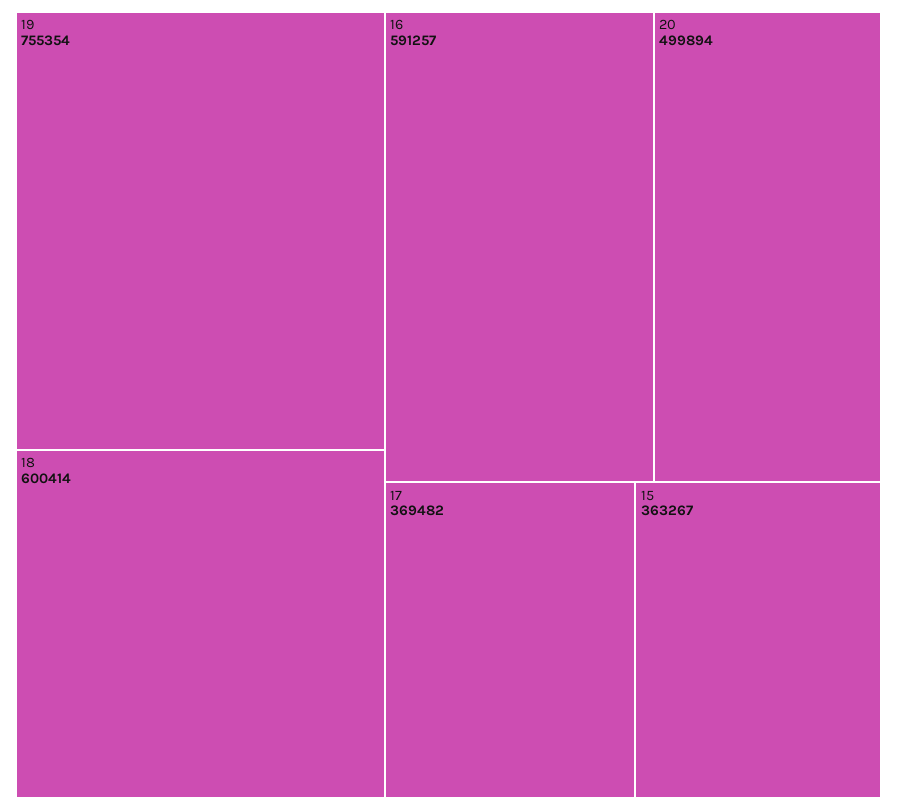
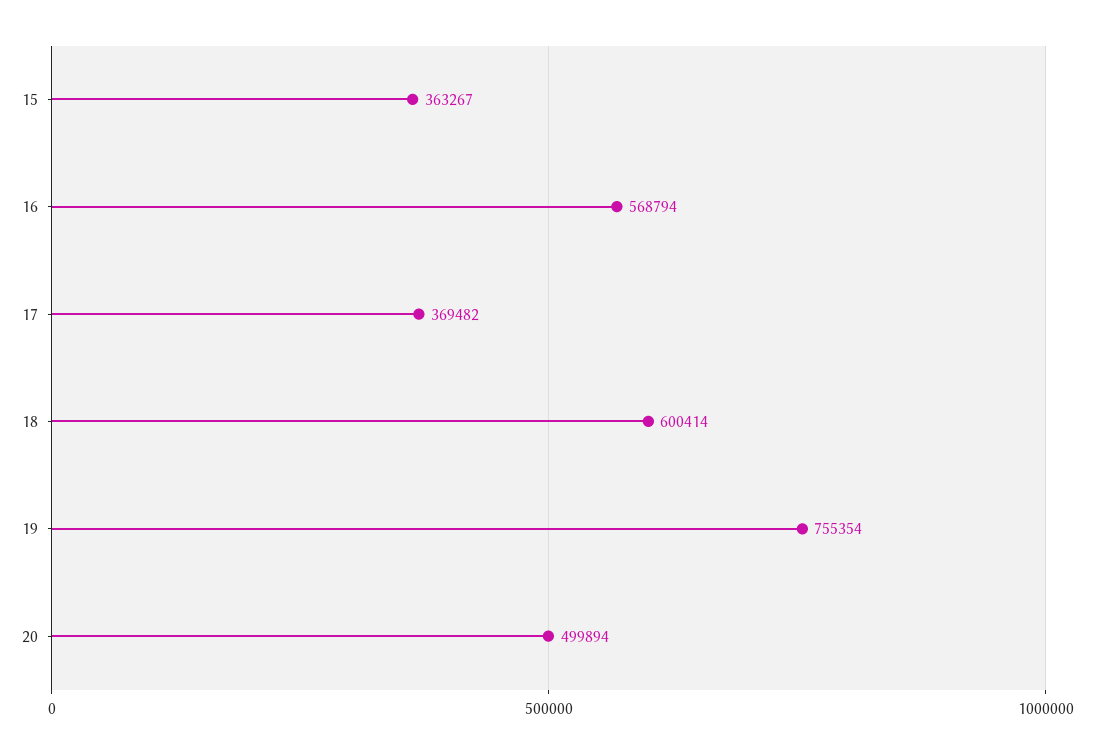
16: 591257 -> 568794

